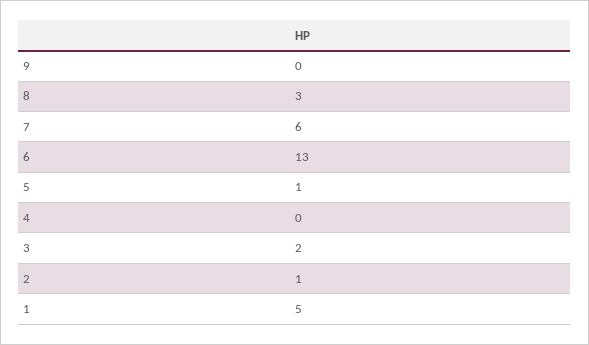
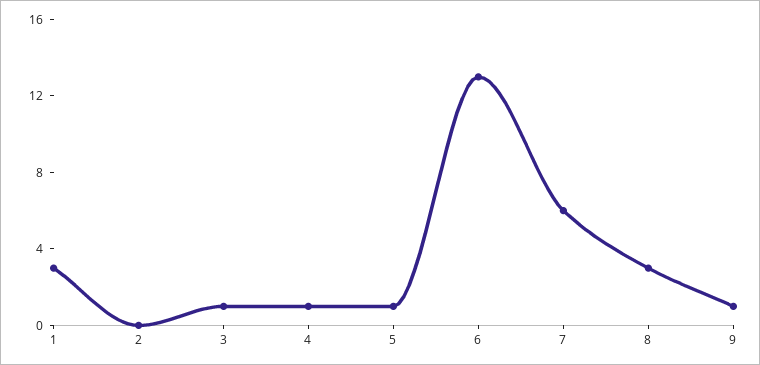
9: 0 -> 1
4: 0 -> 1
3: 2 -> 1
2: 1 -> 0
1: 5 -> 3

